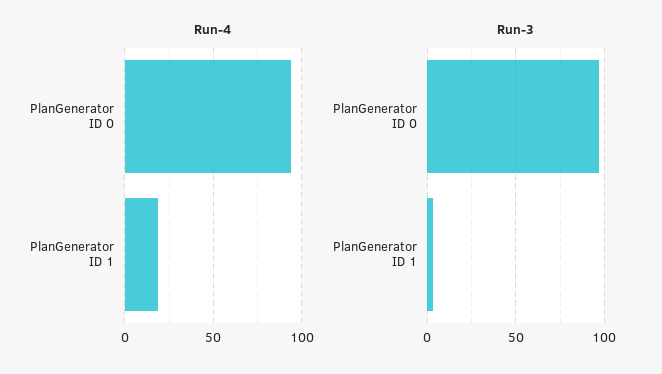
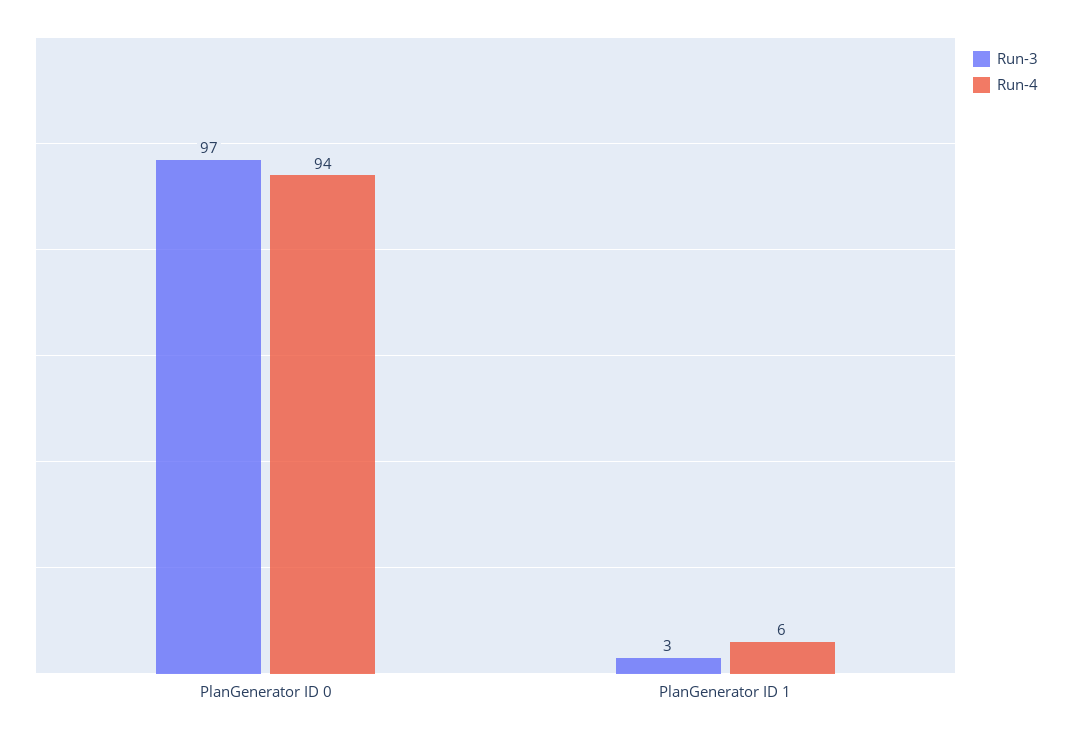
Run-4, PlanGenerator ID 1: 20 -> 6

